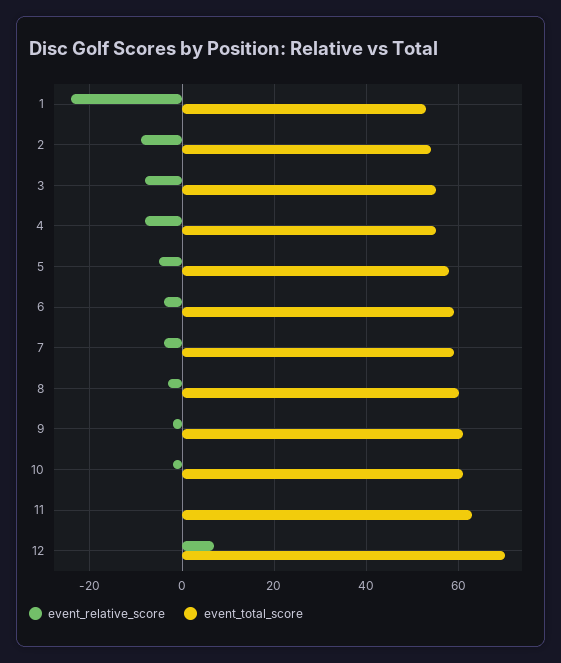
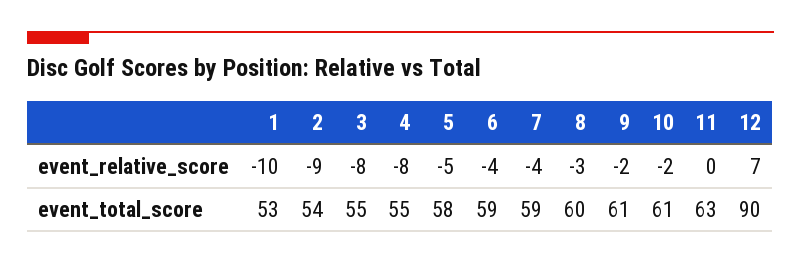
event_relative_score, 1: -25 -> -10
event_total_score, 12: 70 -> 90

